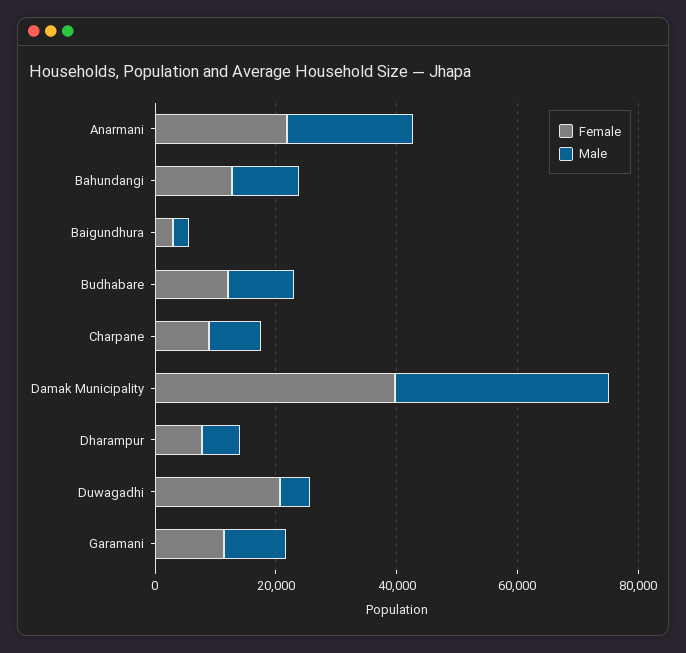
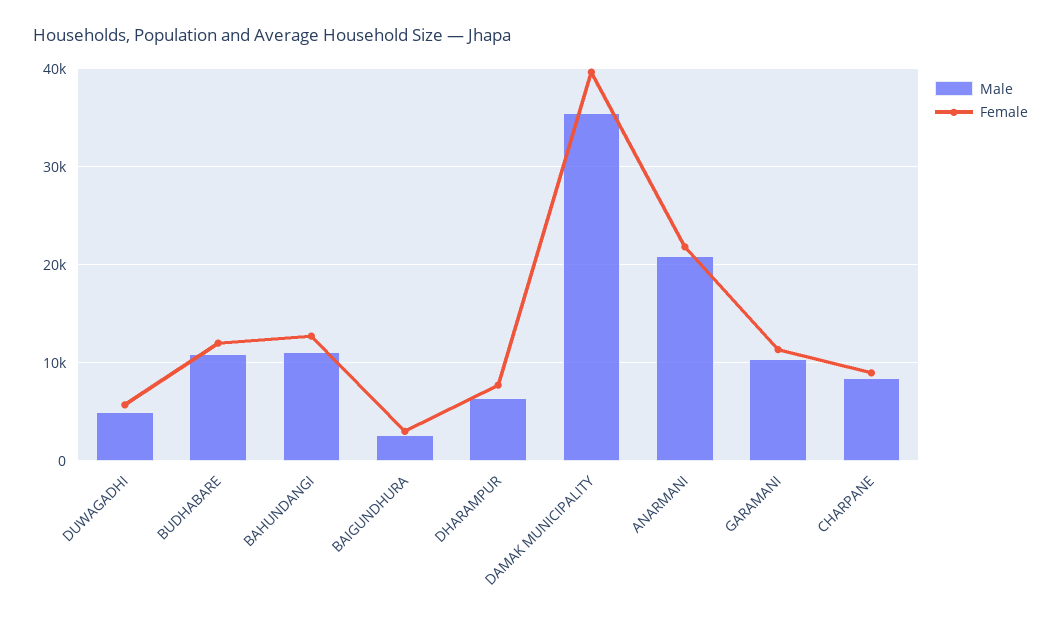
Female, Duwagadhi: 20000 -> 6000

